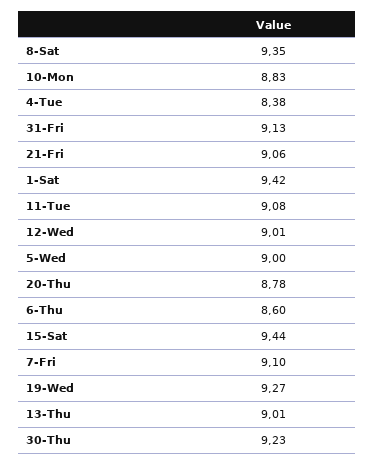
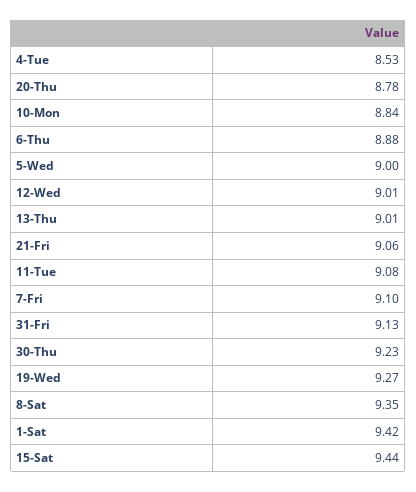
10-Mon: 8.83 -> 8.84
4-Tue: 8.38 -> 8.53
6-Thu: 8.6 -> 8.88

